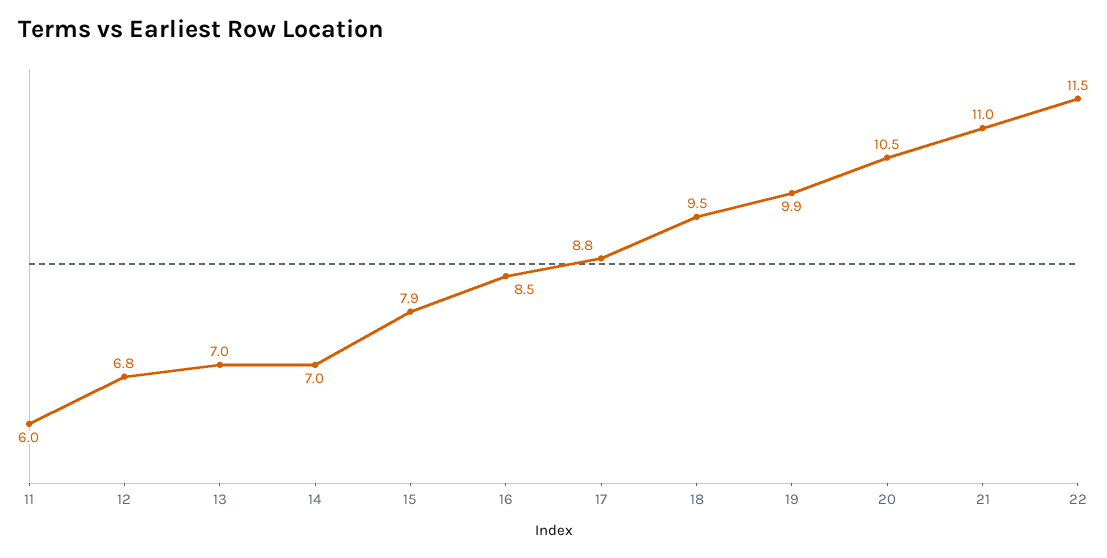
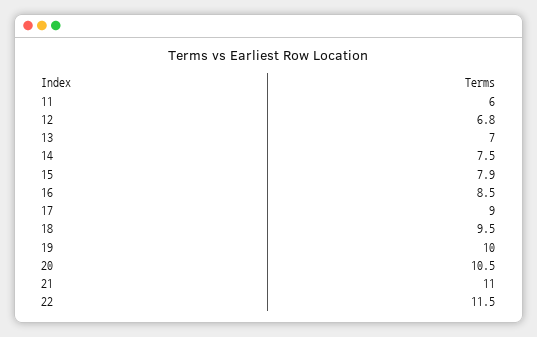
14: 7 -> 7.5
17: 8.8 -> 9
19: 9.9 -> 10

